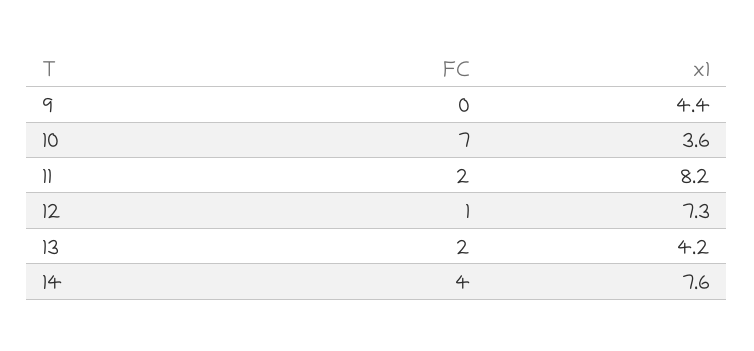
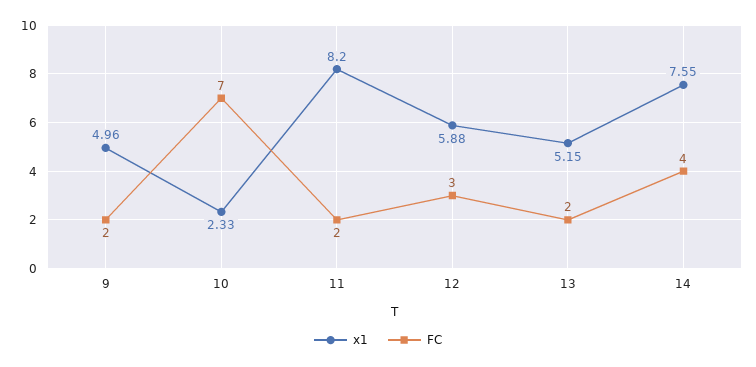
FC, 9: 0 -> 2
x1, 9: 4.4 -> 4.96
x1, 10: 3.6 -> 2.33
FC, 12: 1 -> 3
x1, 12: 7.3 -> 5.88
x1, 13: 4.2 -> 5.15

